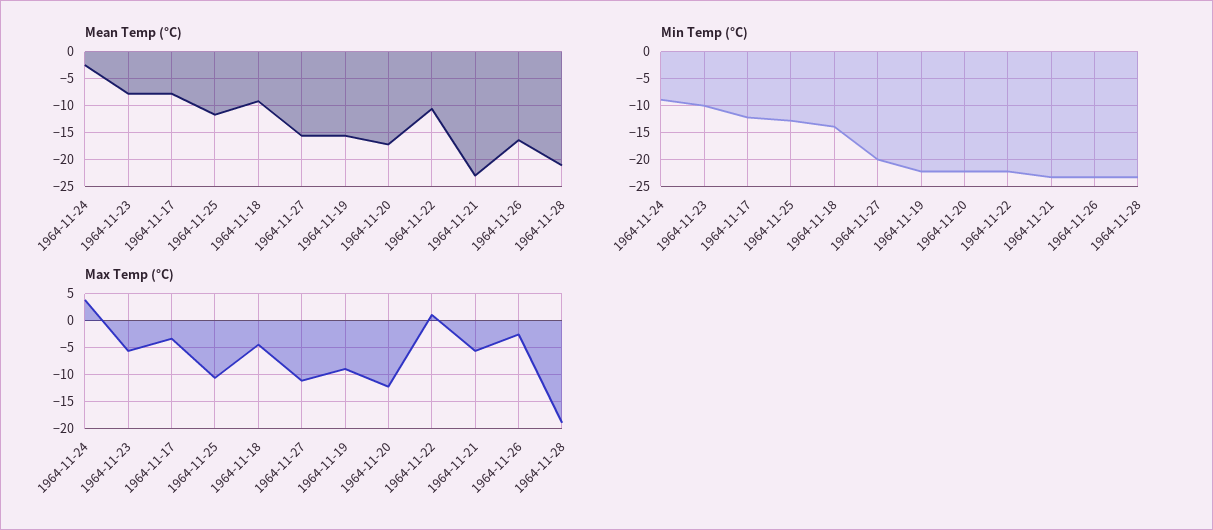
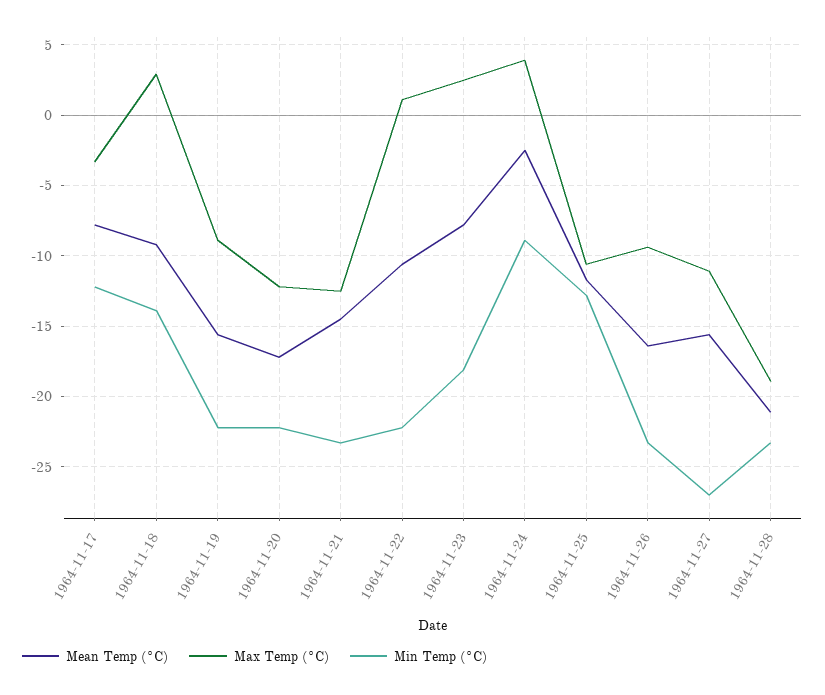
Mean Temp (°C), 1964-11-21: -22.5 -> -14.5
Min Temp (°C), 1964-11-23: -10 -> -18
Min Temp (°C), 1964-11-27: -20 -> -27
Max Temp (°C), 1964-11-23: -5 -> 2.5
Max Temp (°C), 1964-11-18: -5 -> 3
Max Temp (°C), 1964-11-21: -5 -> -12.5
Max Temp (°C), 1964-11-26: -2.5 -> -9.5

